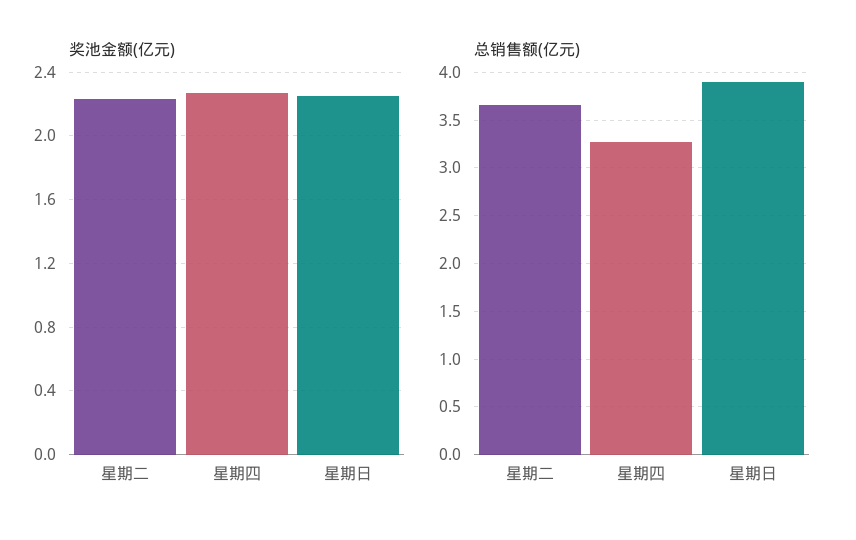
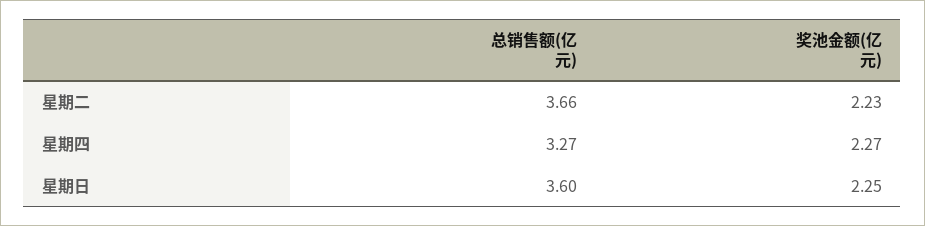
总销售额(亿元), 星期日: 3.9 -> 3.6

